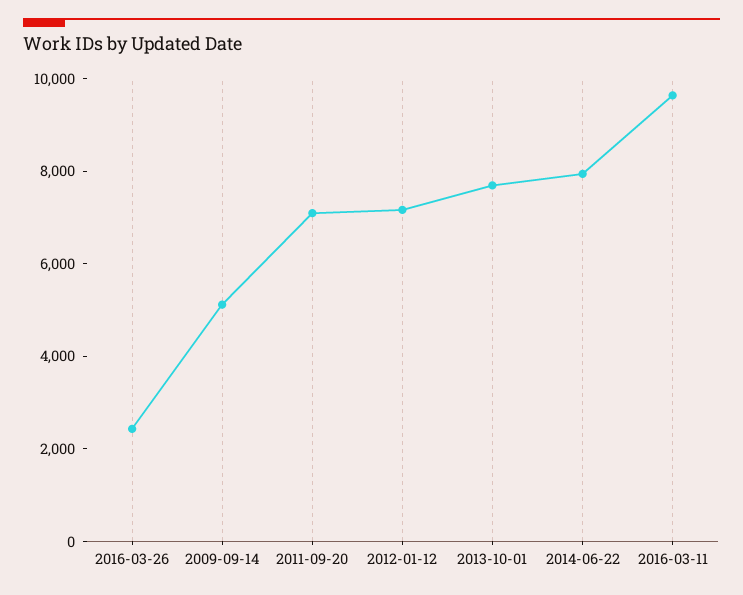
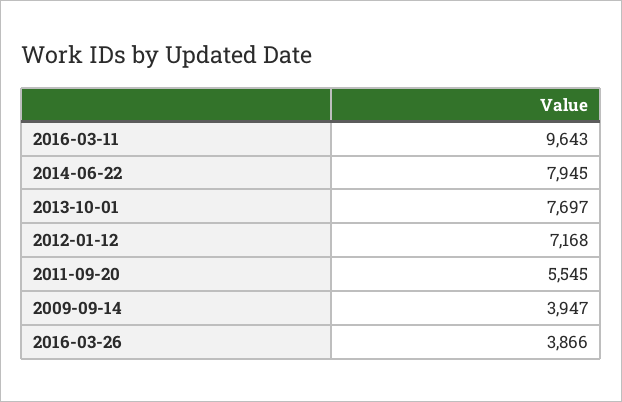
2016-03-26: 2500 -> 3866
2009-09-14: 5000 -> 3947
2011-09-20: 7000 -> 5545

